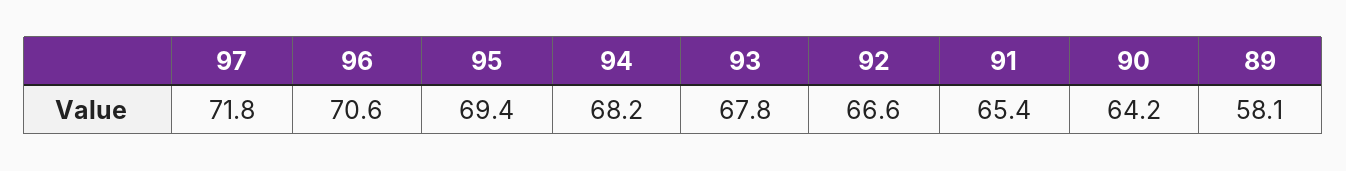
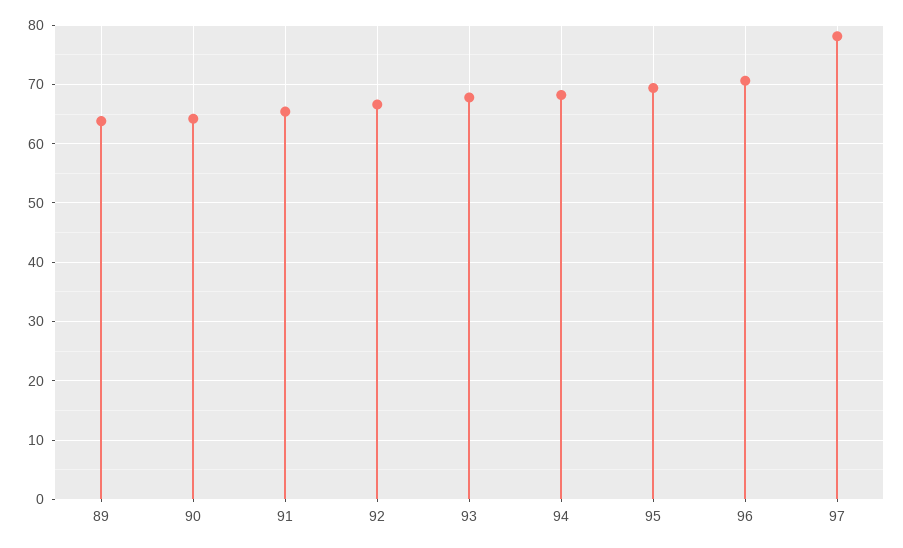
97: 71.8 -> 78
89: 58.1 -> 64

